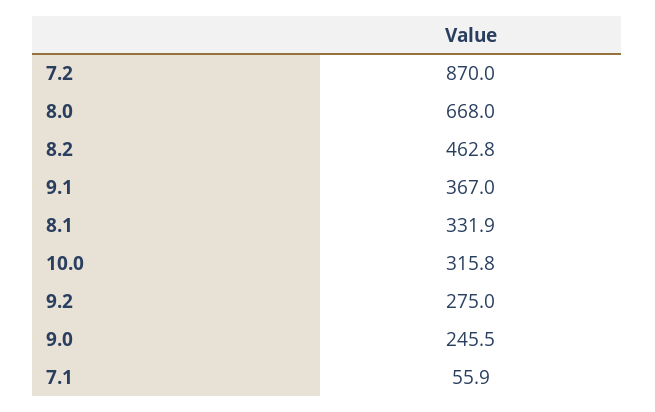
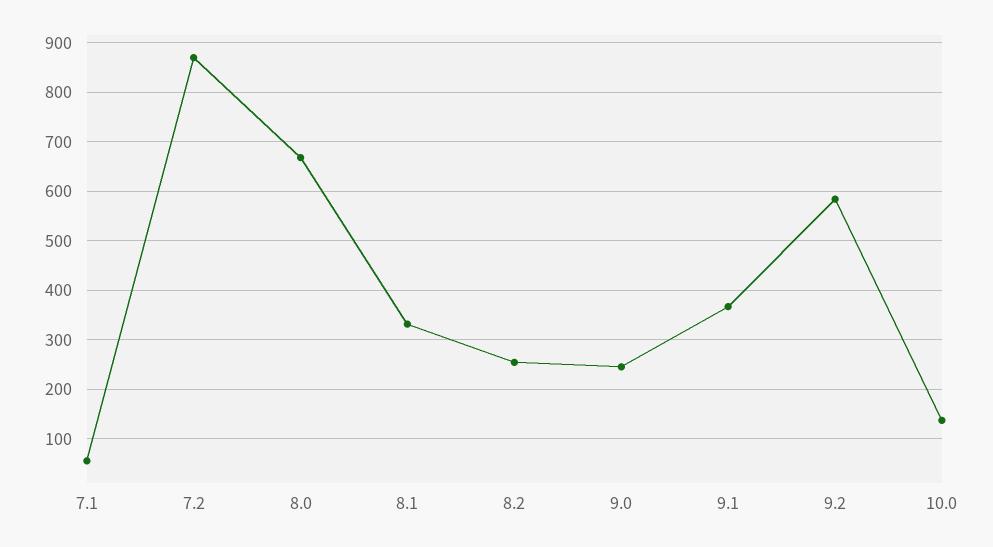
8.2: 462.8 -> 260
10.0: 315.8 -> 140
9.2: 275 -> 580

